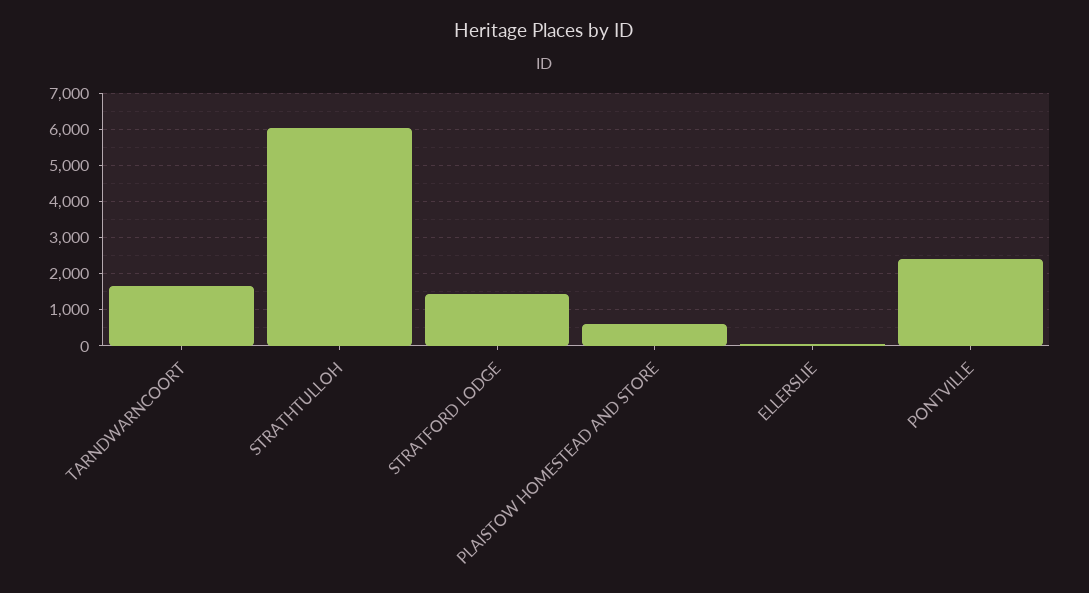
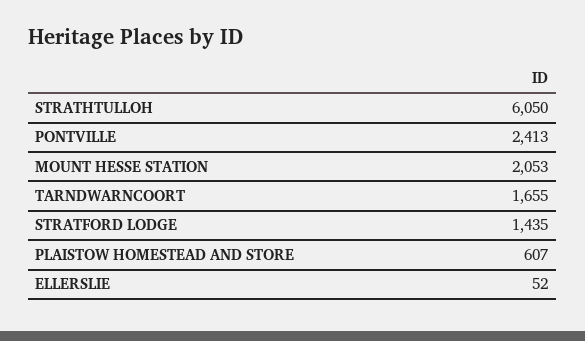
MOUNT HESSE STATION: none -> 2053

